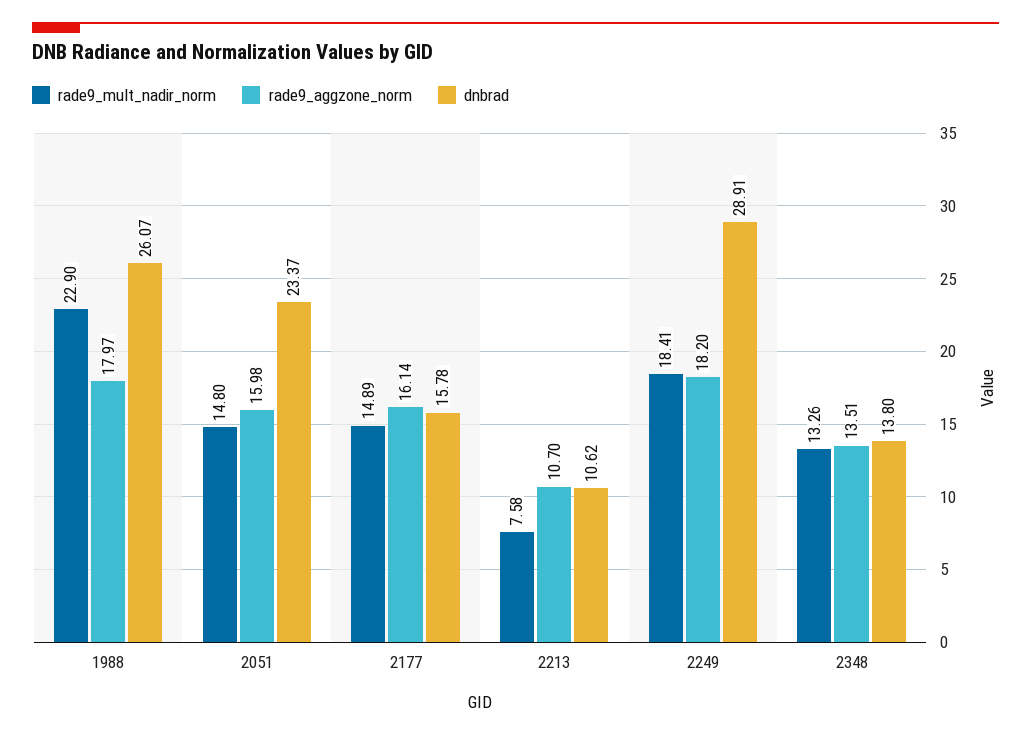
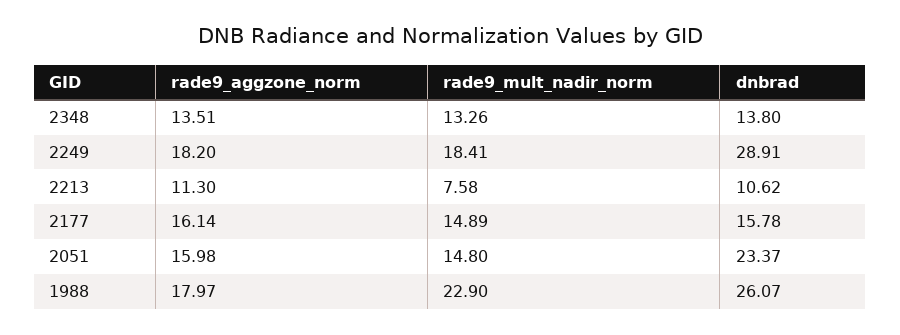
rade9_aggzone_norm, 2213: 10.7 -> 11.3

